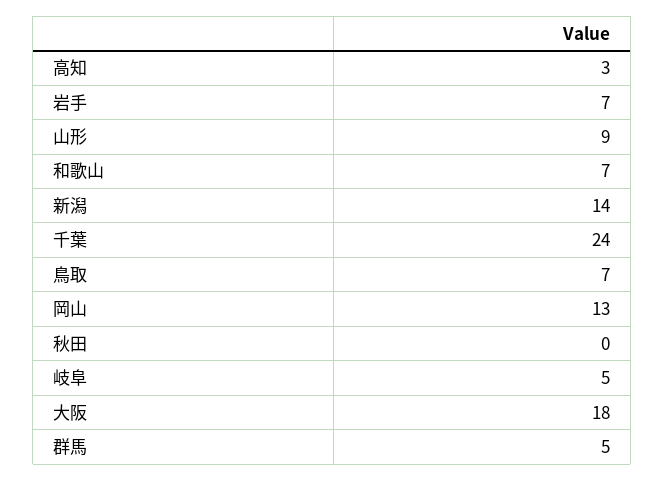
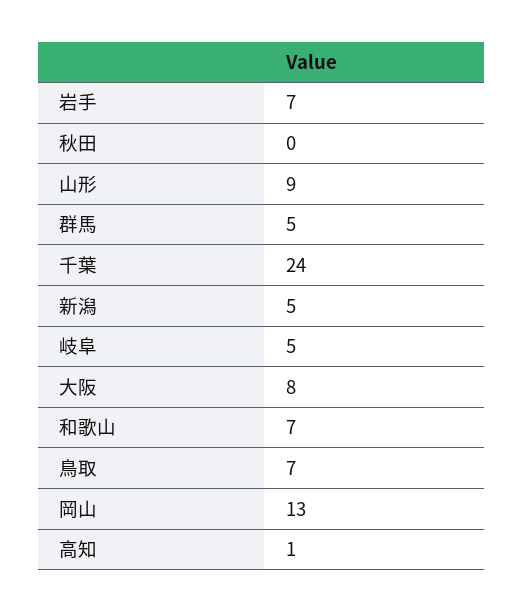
高知: 3 -> 1
新潟: 14 -> 5
大阪: 18 -> 8

